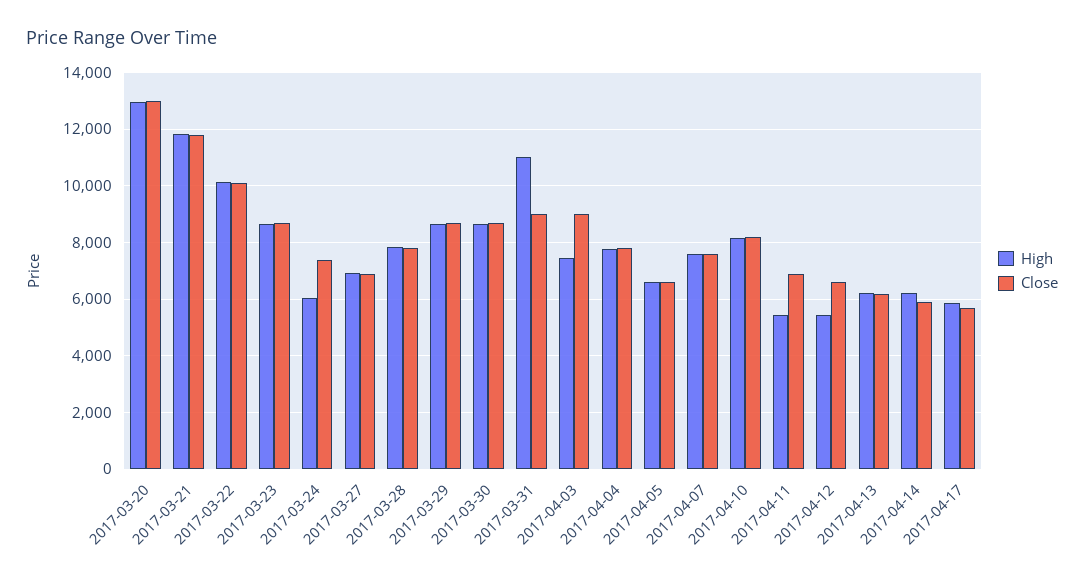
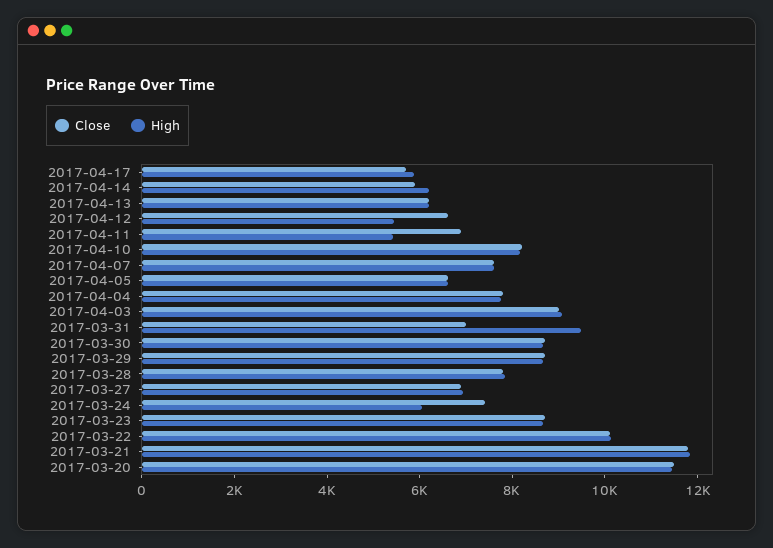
High, 2017-03-20: 13000 -> 11500
Close, 2017-03-20: 13000 -> 11500
High, 2017-03-31: 11000 -> 9500
Close, 2017-03-31: 9000 -> 7000
High, 2017-04-03: 7500 -> 9000

